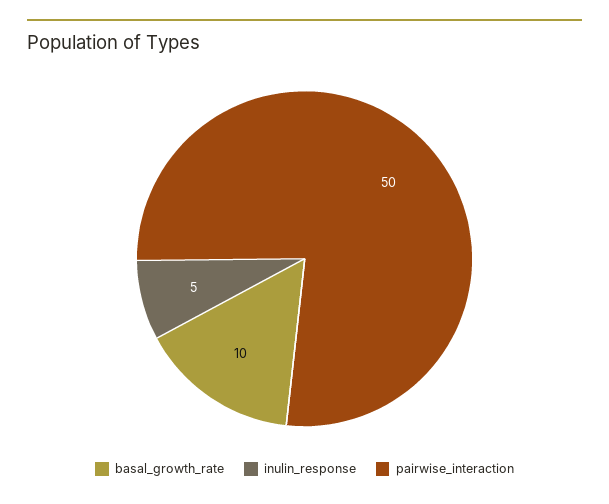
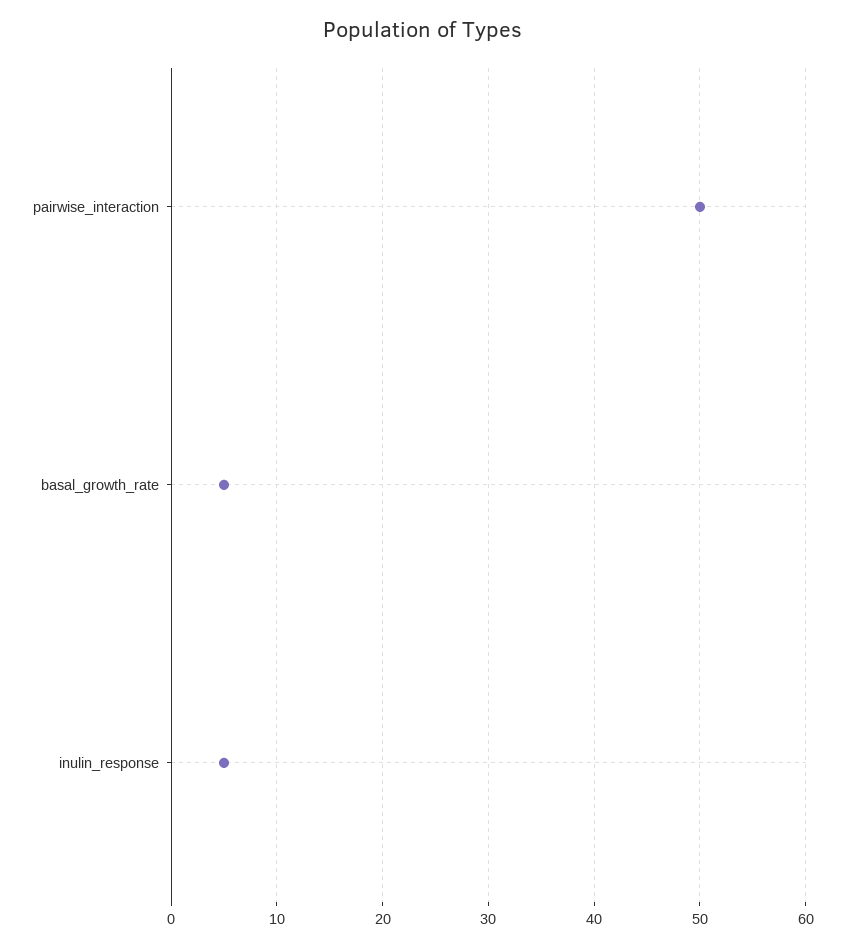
basal_growth_rate: 10 -> 5

